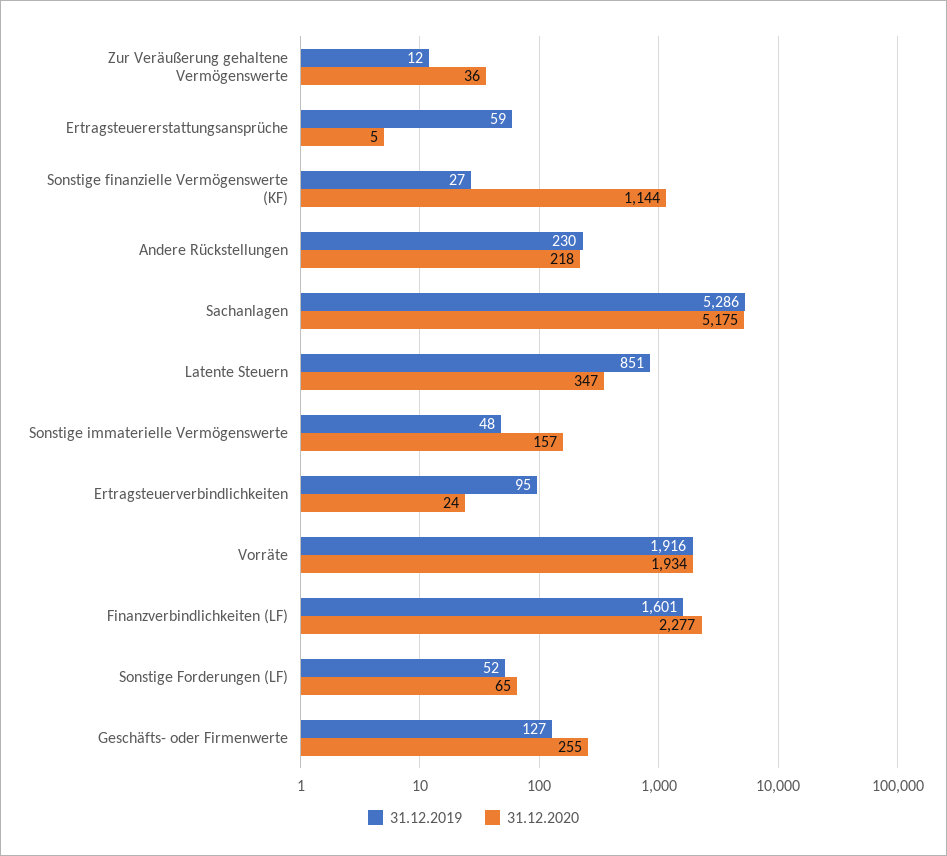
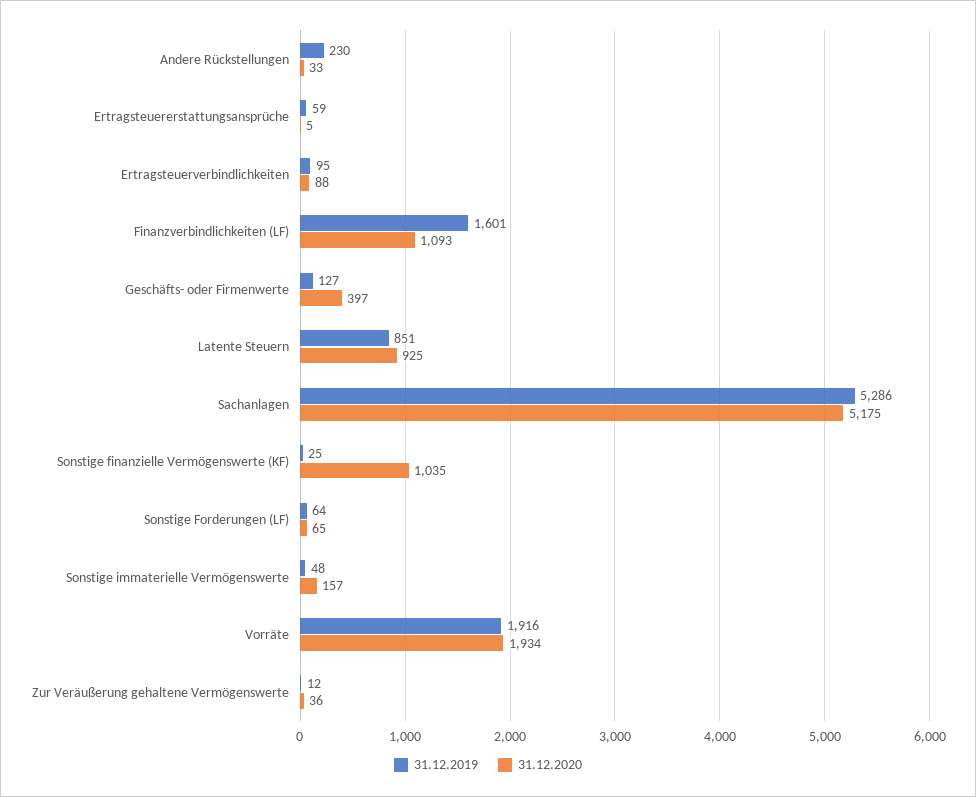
31.12.2019, Sonstige finanzielle Vermögenswerte (KF): 27 -> 25
31.12.2020, Sonstige finanzielle Vermögenswerte (KF): 1144 -> 1035
31.12.2020, Andere Rückstellungen: 218 -> 33
31.12.2020, Latente Steuern: 347 -> 925
31.12.2020, Ertragsteuerverbindlichkeiten: 24 -> 88
31.12.2020, Finanzverbindlichkeiten (LF): 2277 -> 1093
31.12.2019, Sonstige Forderungen (LF): 52 -> 64
31.12.2020, Geschäfts- oder Firmenwerte: 255 -> 397

